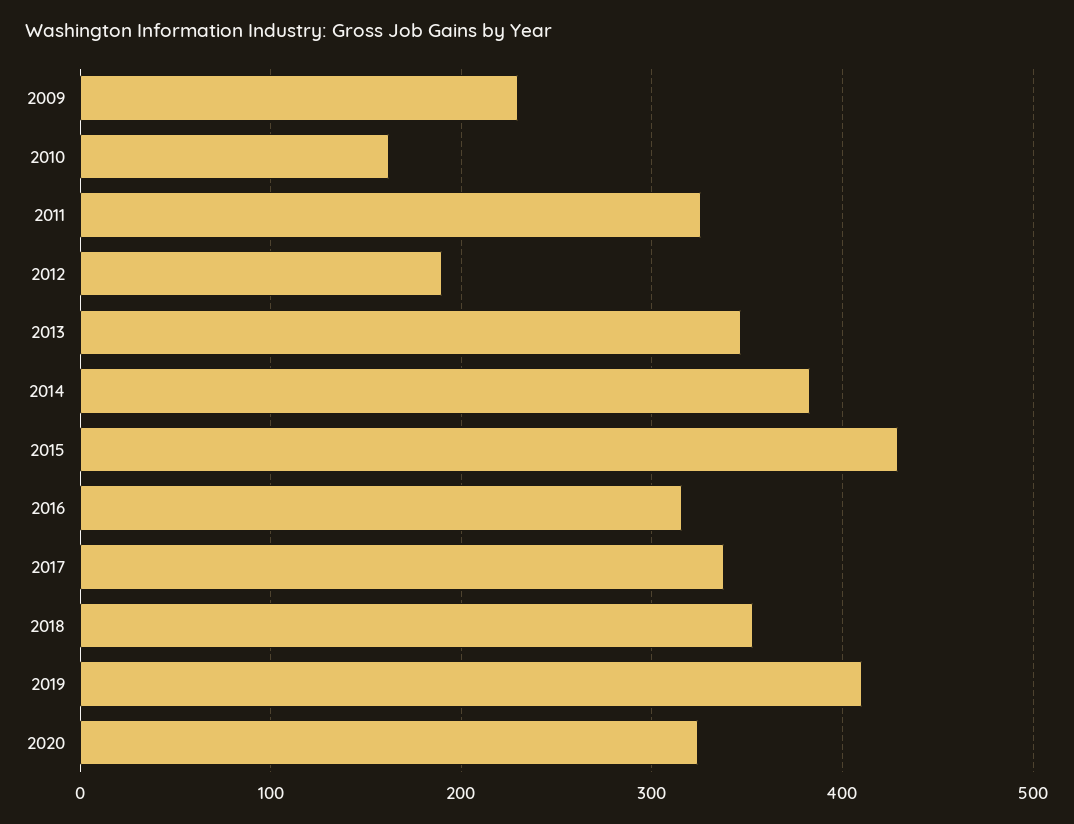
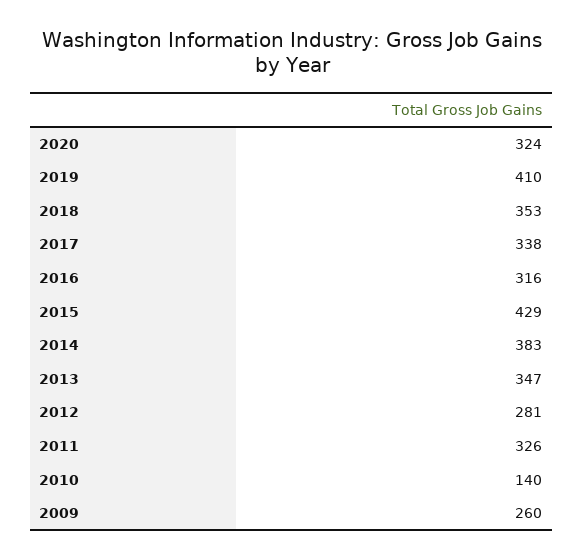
2009: 230 -> 260
2010: 160 -> 140
2012: 190 -> 281

